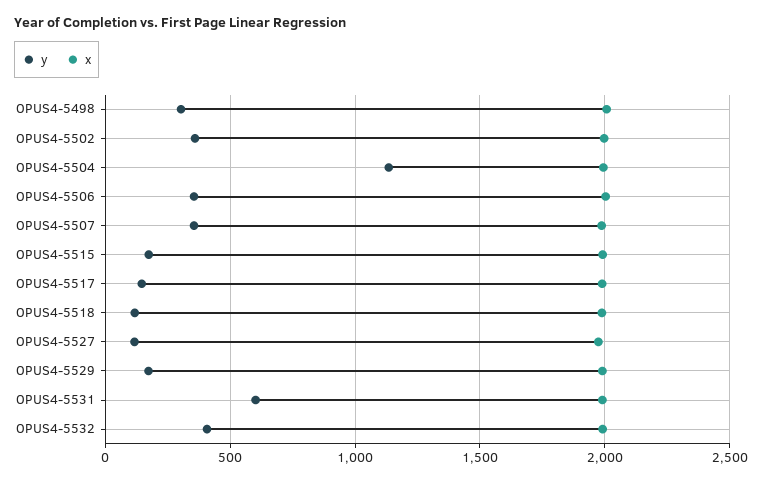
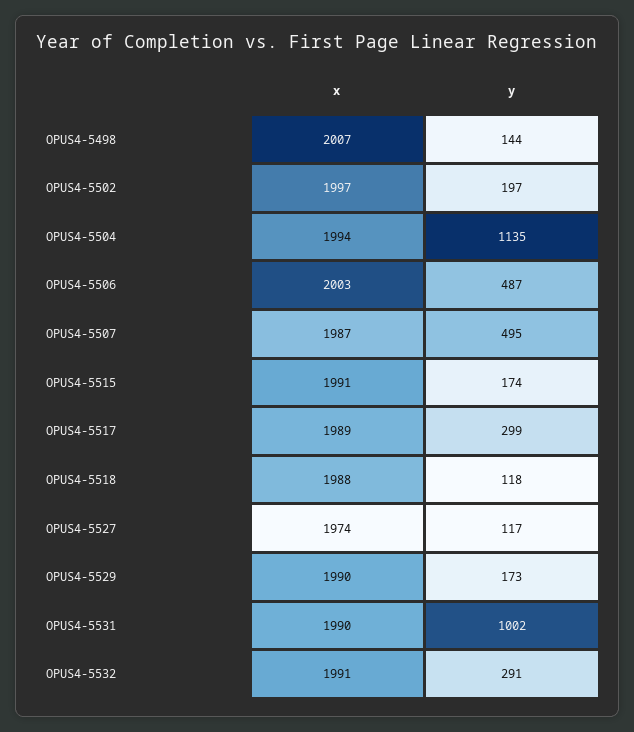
y, OPUS4-5498: 300 -> 144
y, OPUS4-5502: 350 -> 197
y, OPUS4-5506: 350 -> 487
y, OPUS4-5507: 350 -> 495
y, OPUS4-5517: 150 -> 299
y, OPUS4-5531: 600 -> 1002
y, OPUS4-5532: 400 -> 291

